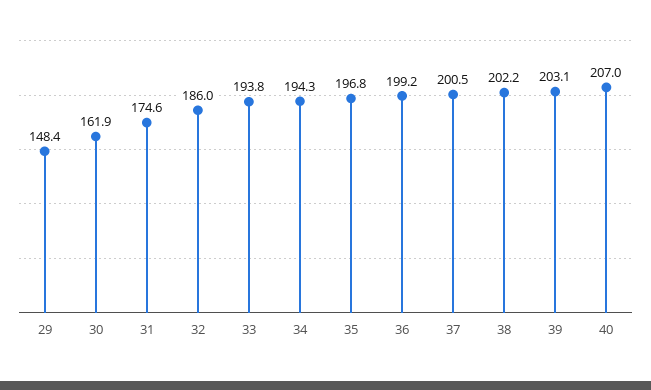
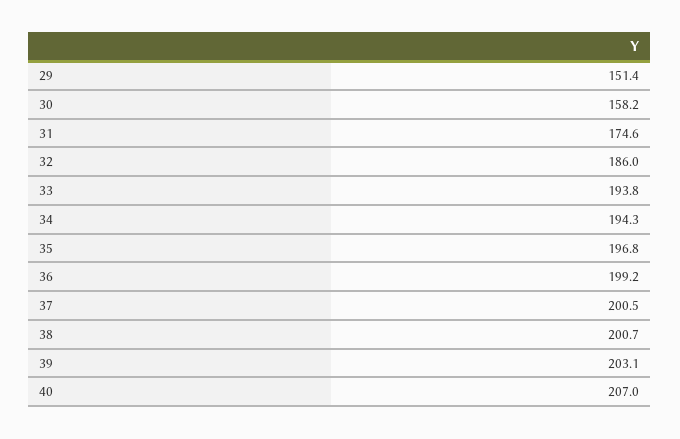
29: 148.4 -> 151.4
30: 161.9 -> 158.2
38: 202.2 -> 200.7

